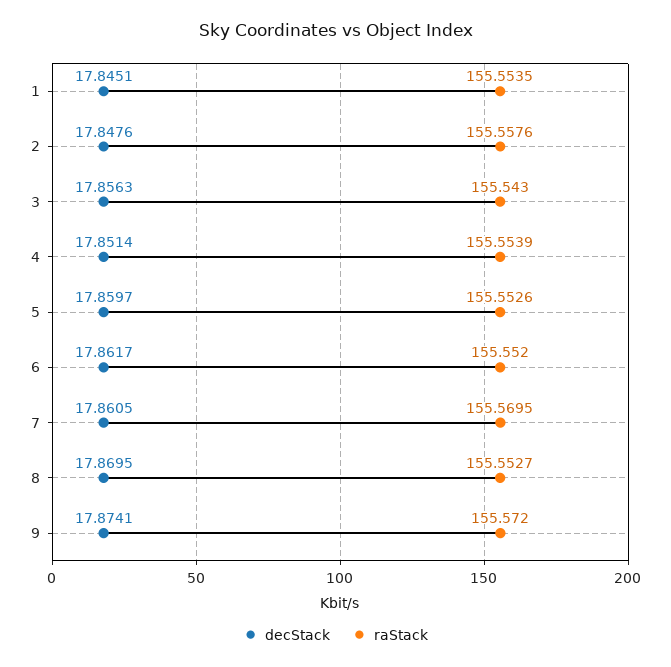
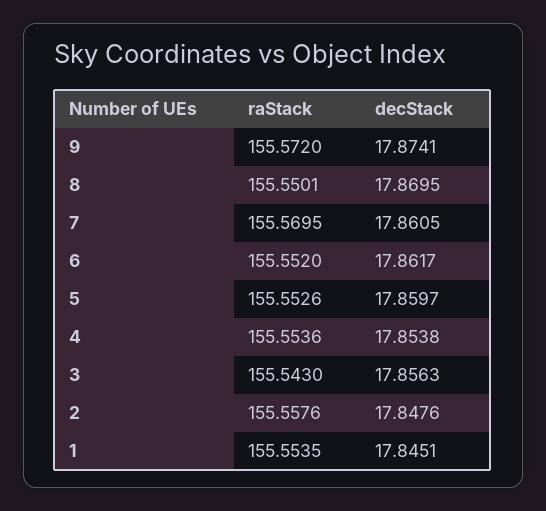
decStack, 4: 17.8514 -> 17.8538
raStack, 4: 155.5539 -> 155.5536
raStack, 8: 155.5527 -> 155.5501

